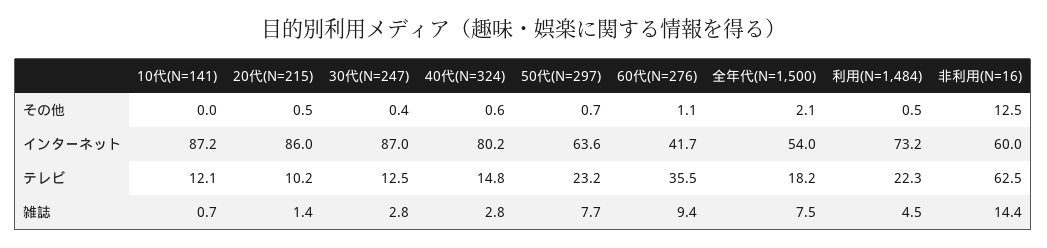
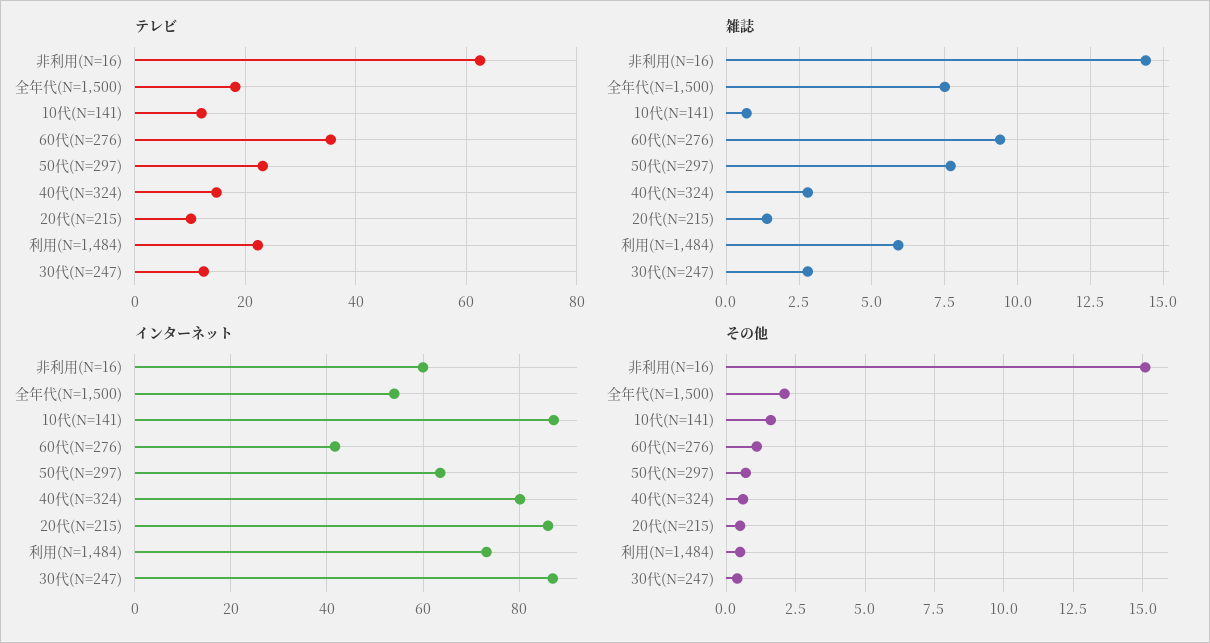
その他, 10代(N=141): 0 -> 1.5
その他, 非利用(N=16): 12.5 -> 15
雑誌, 利用(N=1,484): 4.5 -> 6

